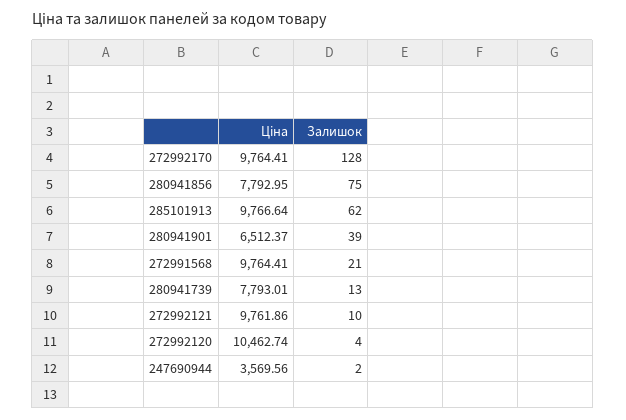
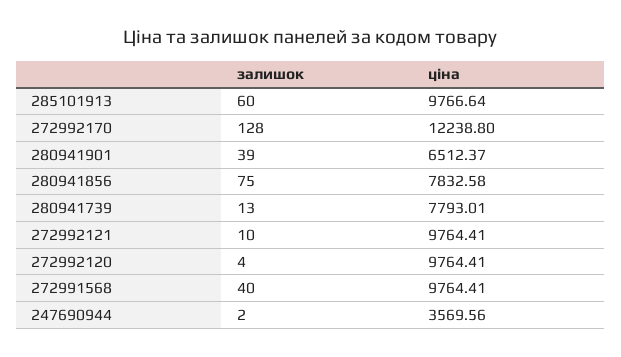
Ціна, 272992170: 9764.41 -> 12238.8
Ціна, 280941856: 7792.95 -> 7832.58
Залишок, 285101913: 62 -> 60
Залишок, 272991568: 21 -> 40
Ціна, 272992121: 9761.86 -> 9764.41
Ціна, 272992120: 10462.74 -> 9764.41

